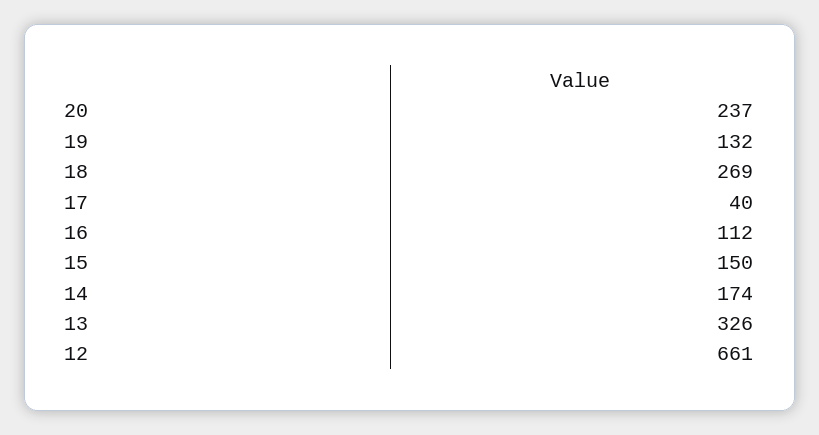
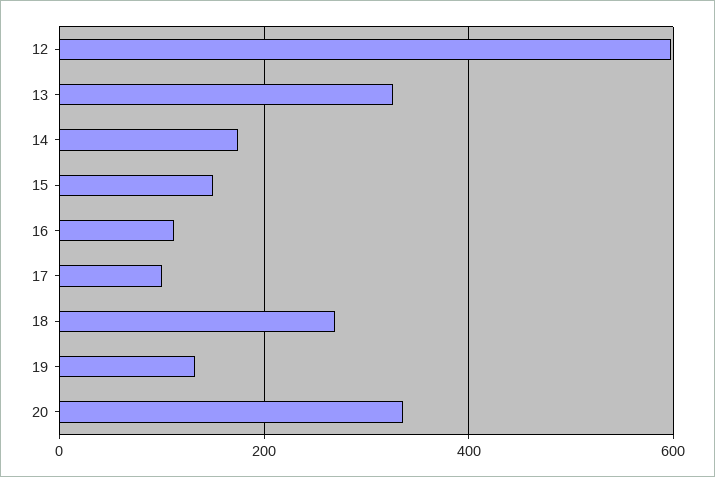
20: 237 -> 340
17: 40 -> 100
12: 661 -> 600

